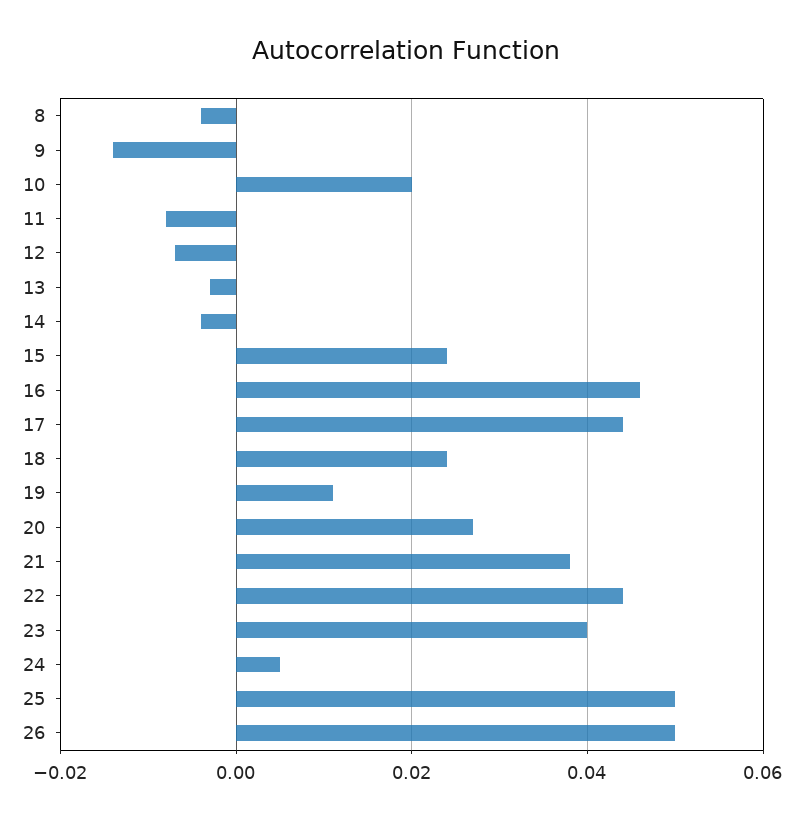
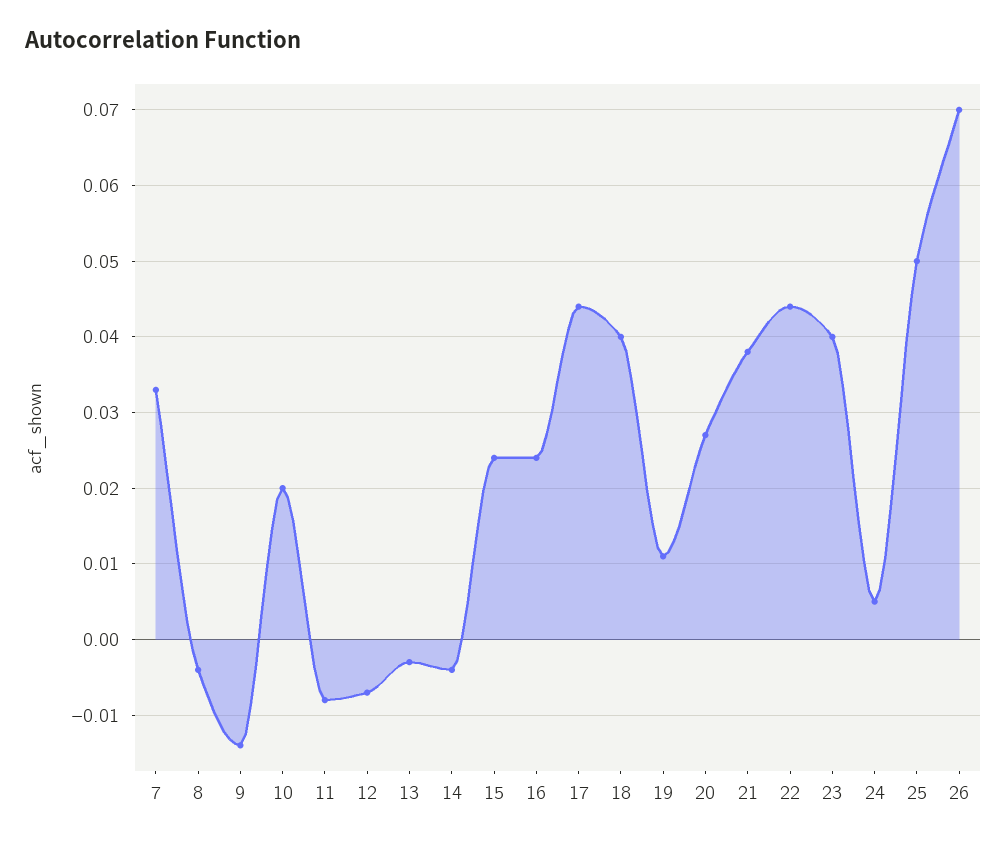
16: 0.045 -> 0.024
18: 0.025 -> 0.04
26: 0.05 -> 0.07
7: none -> 0.033

